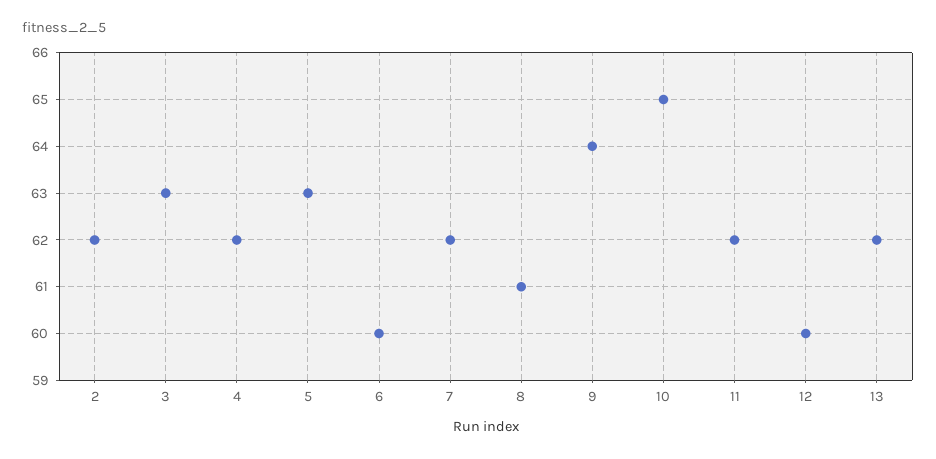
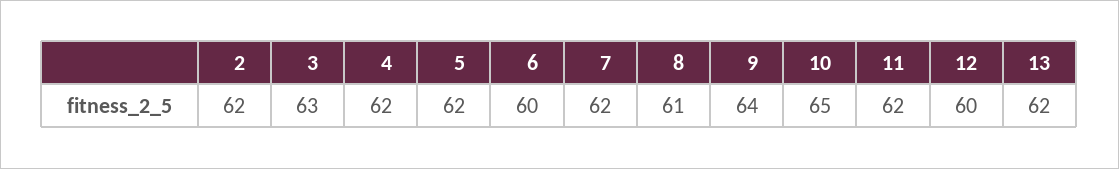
5: 63 -> 62

